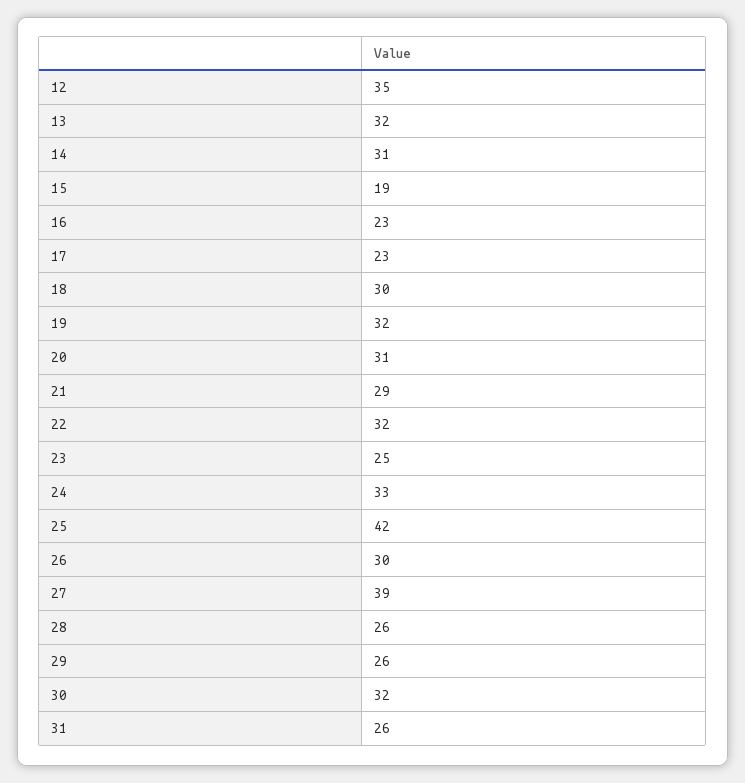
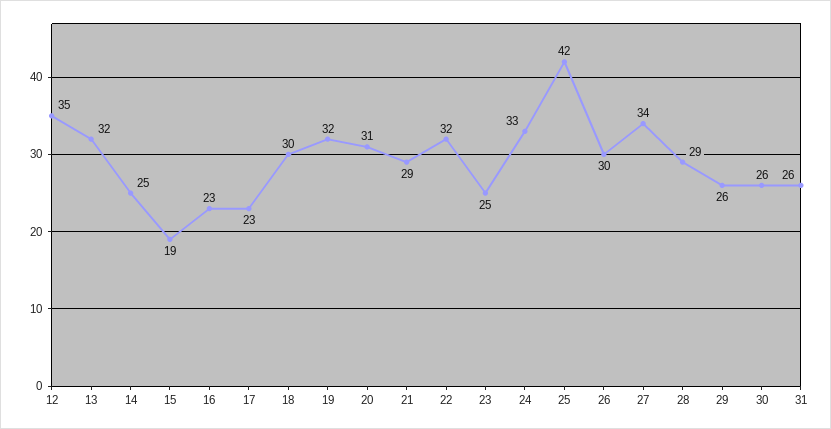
14: 31 -> 25
27: 39 -> 34
28: 26 -> 29
30: 32 -> 26

